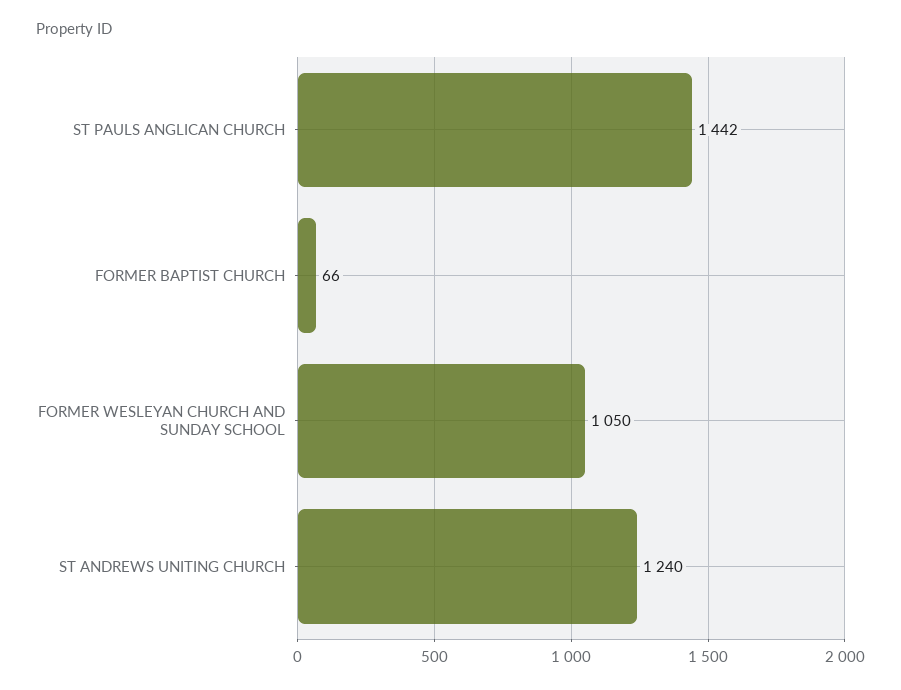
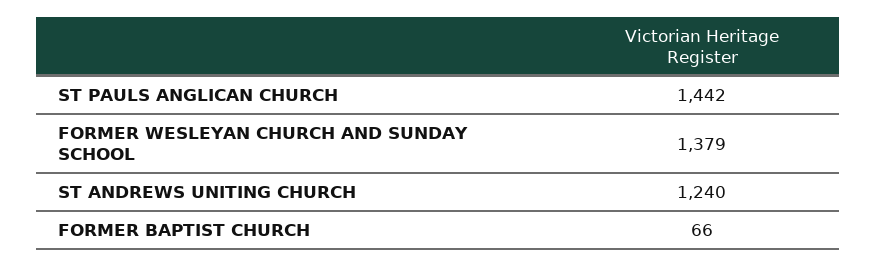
FORMER WESLEYAN CHURCH AND SUNDAY SCHOOL: 1050 -> 1379

